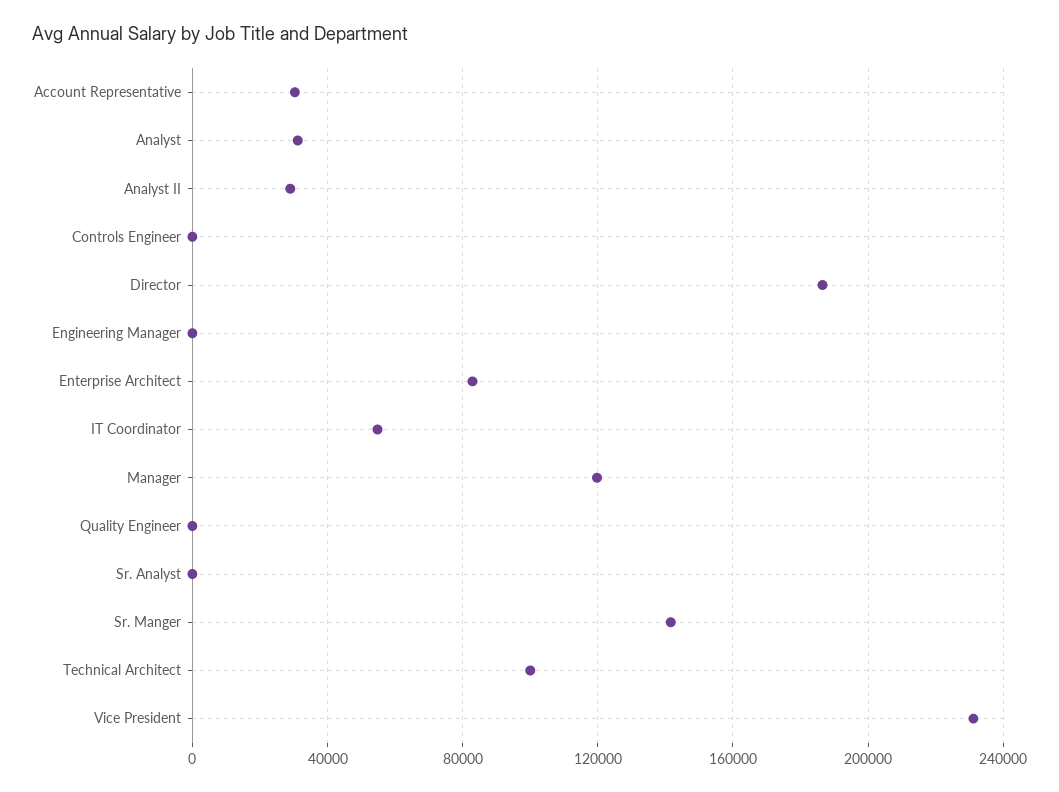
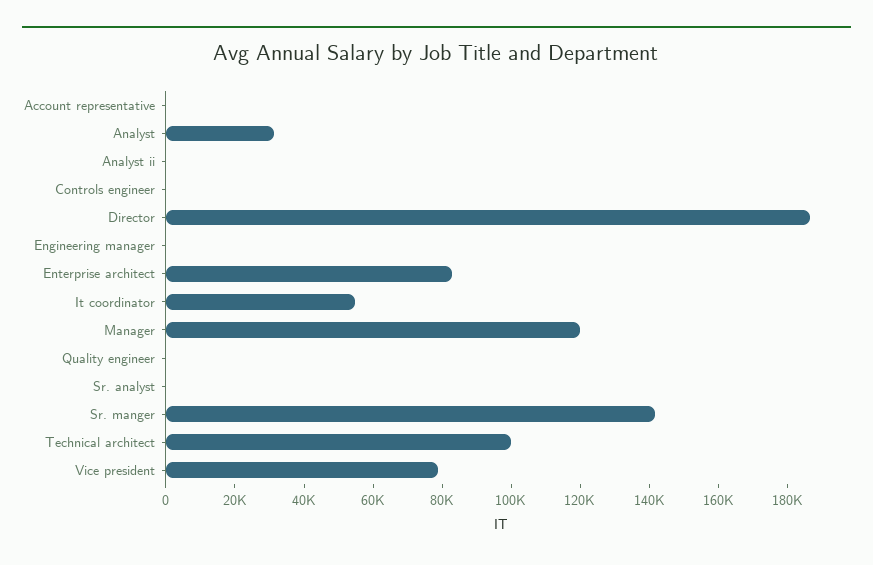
Account Representative: 30000 -> 0
Analyst II: 30000 -> 0
Vice President: 230000 -> 80000

